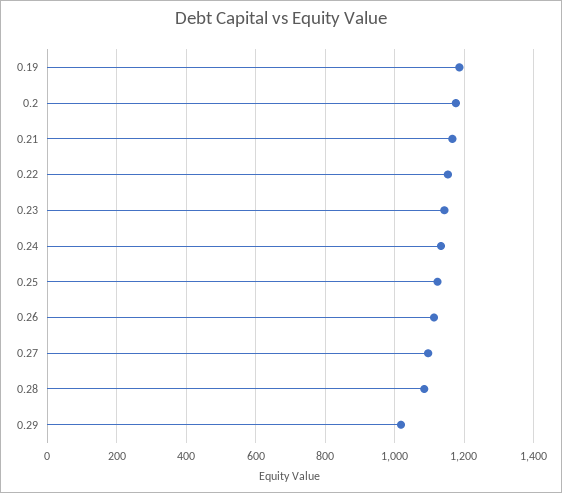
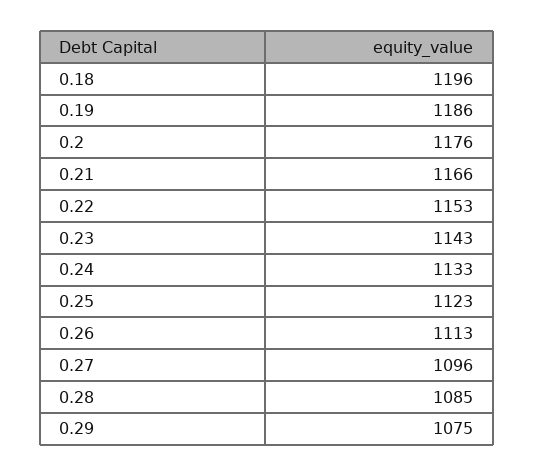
0.29: 1020 -> 1075
0.18: none -> 1196

